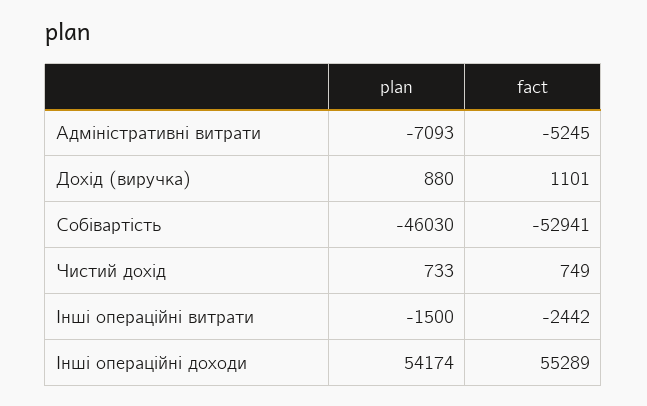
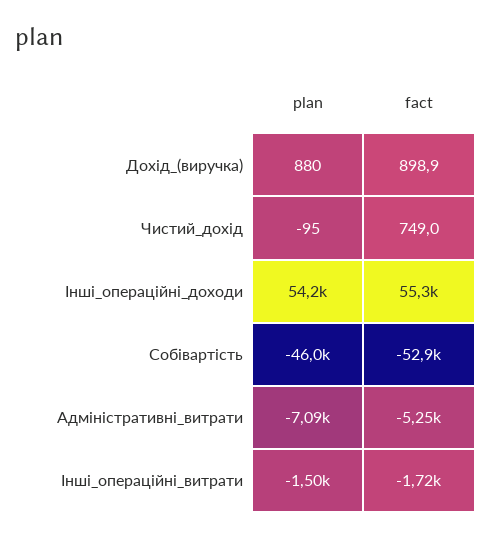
fact, Дохід (виручка): 1101 -> 898.9
plan, Чистий дохід: 733 -> -95
fact, Інші операційні витрати: -2442 -> -1720

